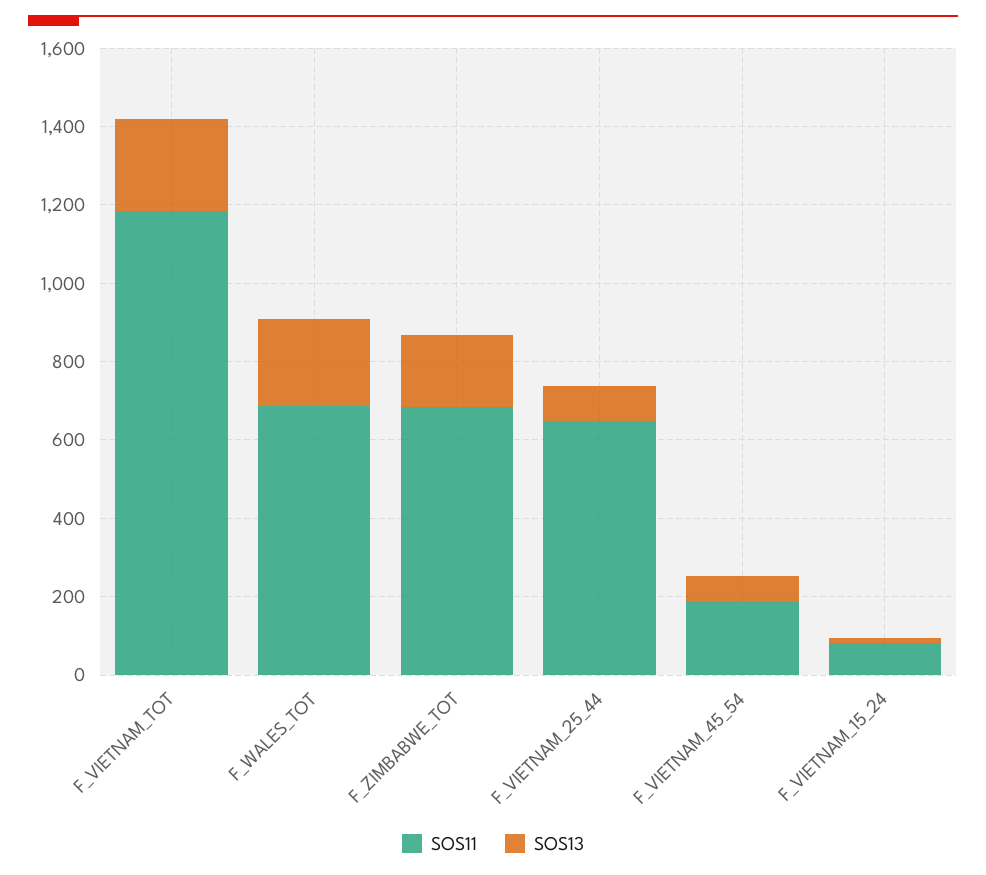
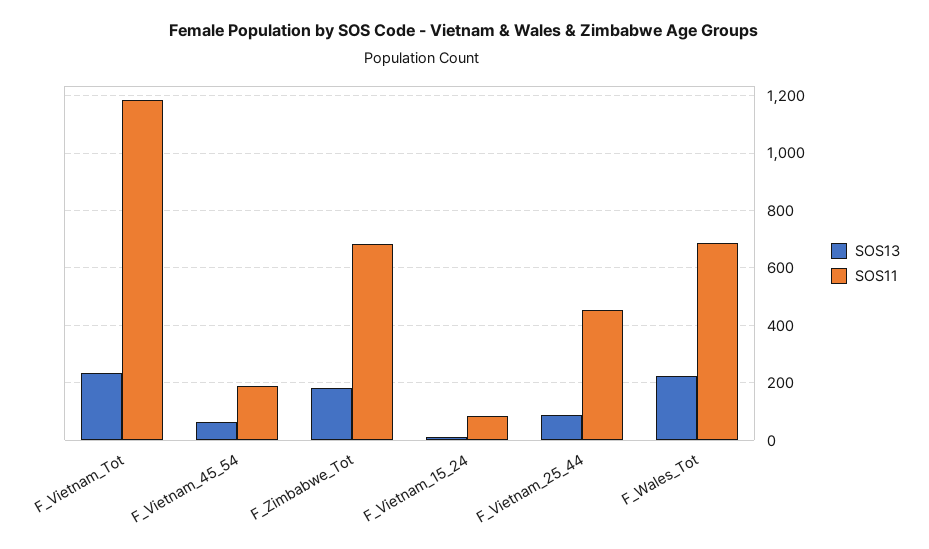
SOS11, F_VIETNAM_25_44: 650 -> 450

